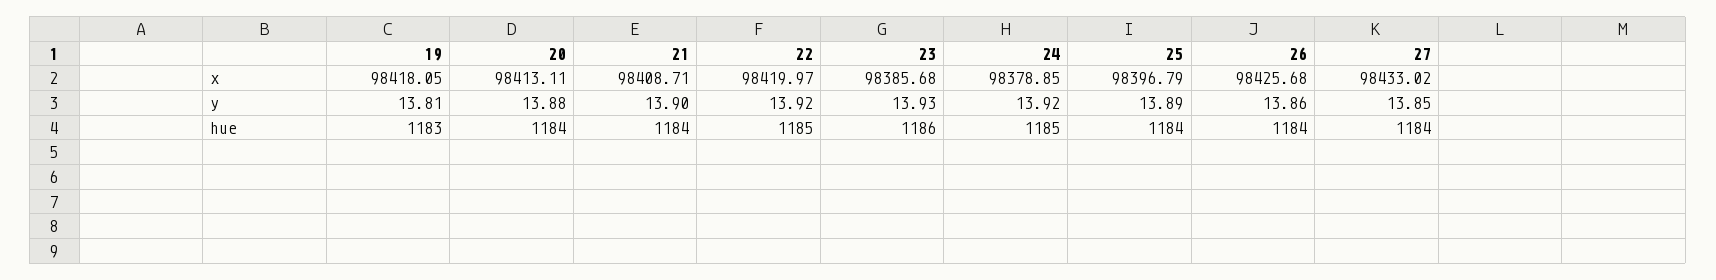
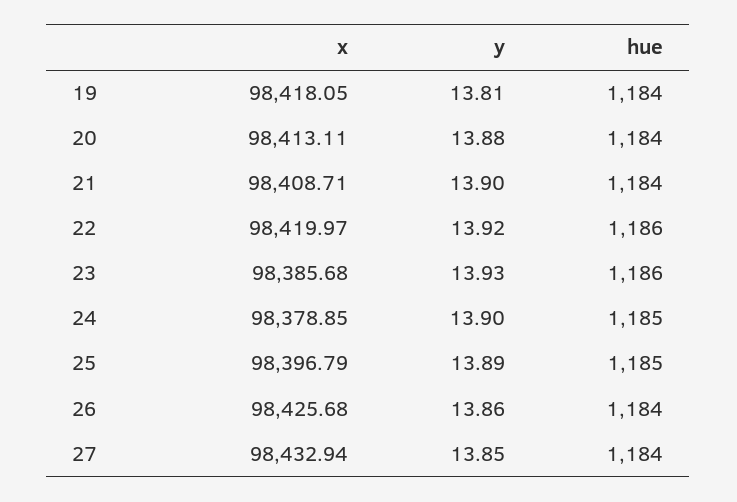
27, x: 98433.02 -> 98432.94
24, y: 13.92 -> 13.9
19, hue: 1183 -> 1184
22, hue: 1185 -> 1186
25, hue: 1184 -> 1185

